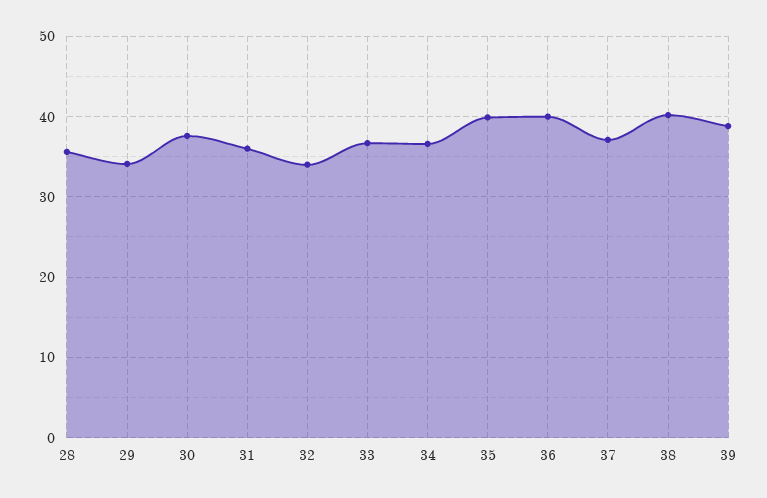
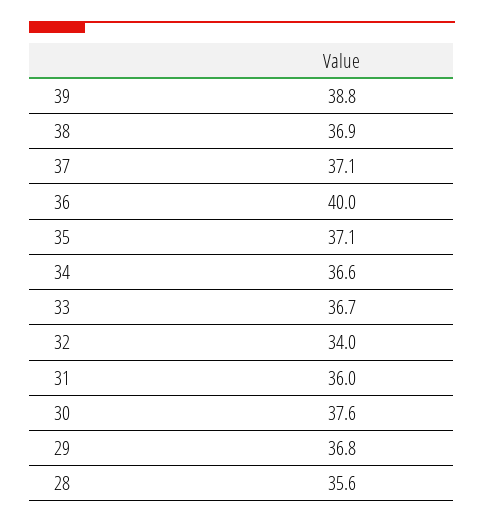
29: 34 -> 36.8
35: 40 -> 37.1
38: 40 -> 36.9

